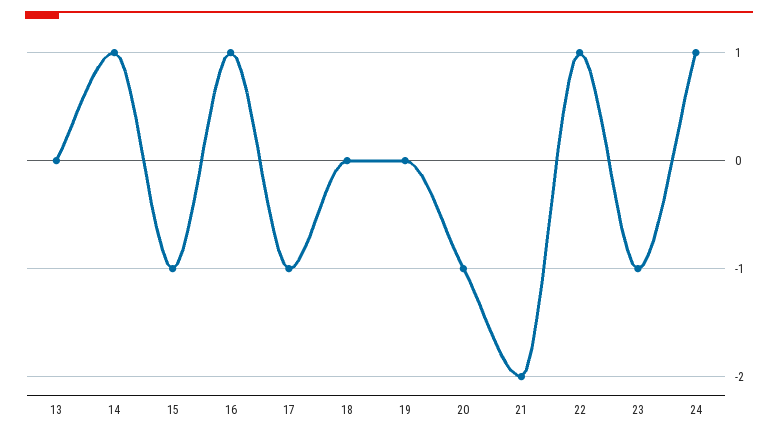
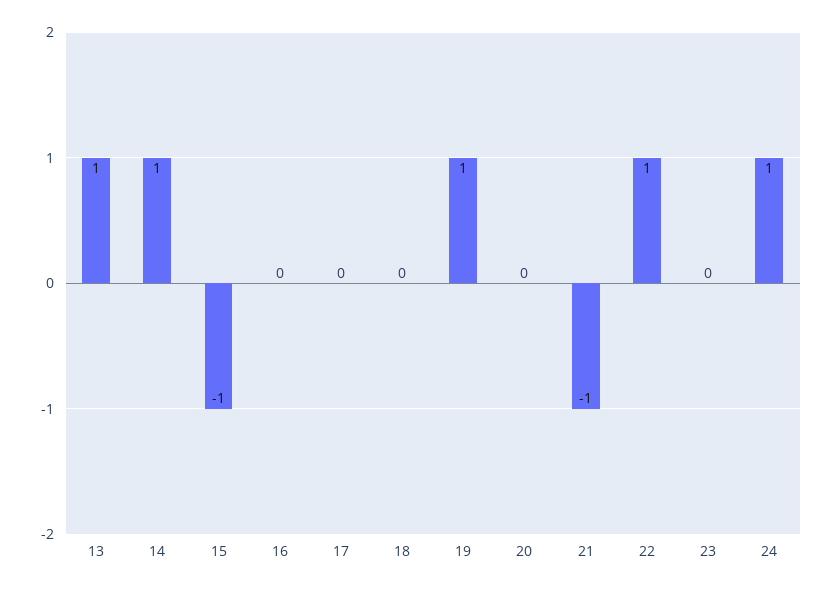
13: 0 -> 1
16: 1 -> 0
17: -1 -> 0
19: 0 -> 1
20: -1 -> 0
21: -2 -> -1
23: -1 -> 0

